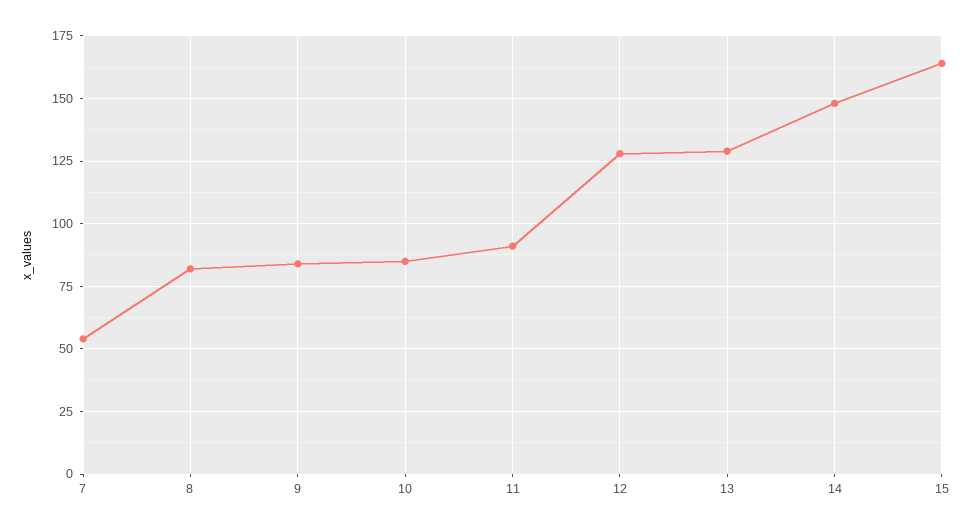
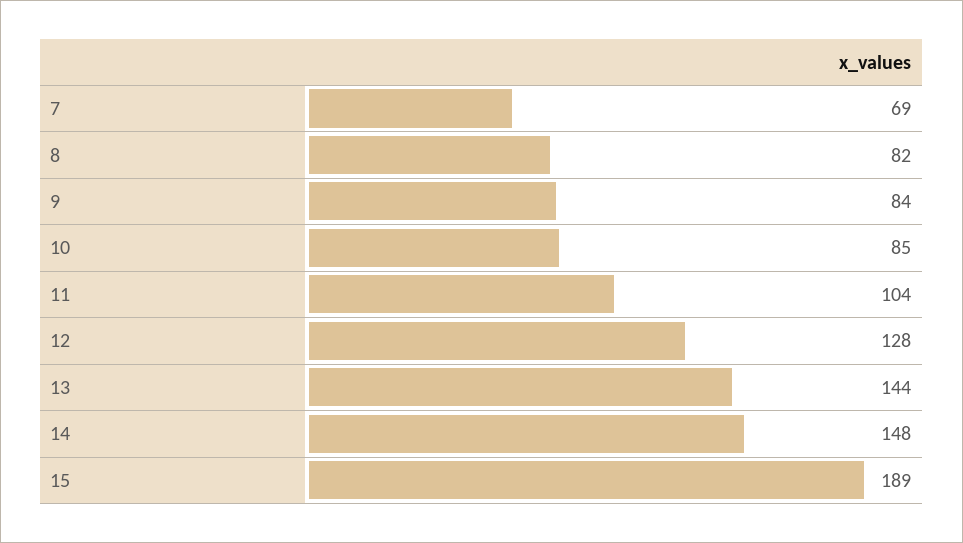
7: 55 -> 69
11: 90 -> 104
13: 130 -> 144
15: 165 -> 189

